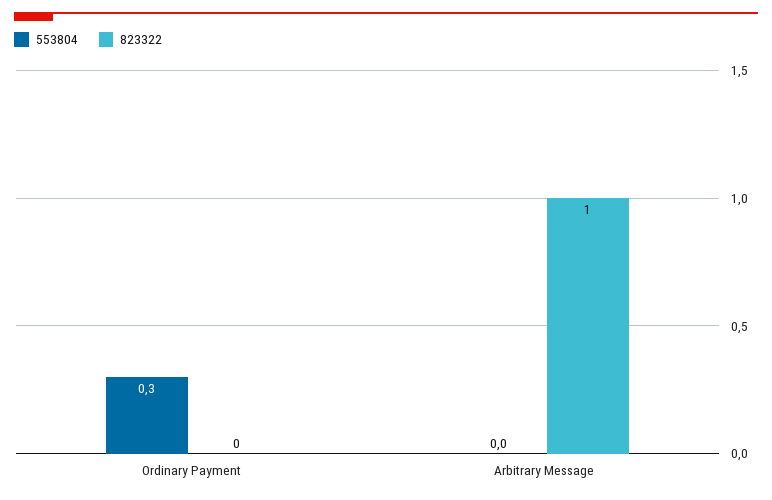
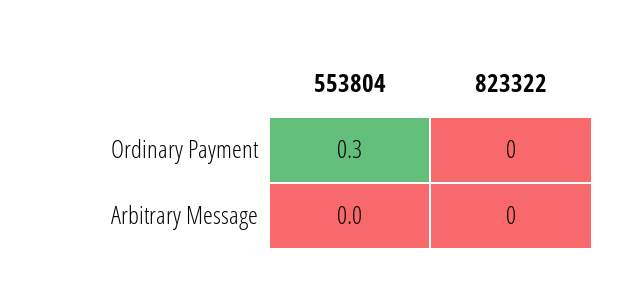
823322, Arbitrary Message: 1 -> 0

